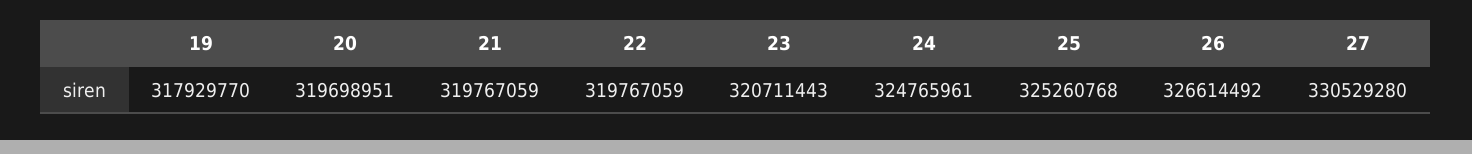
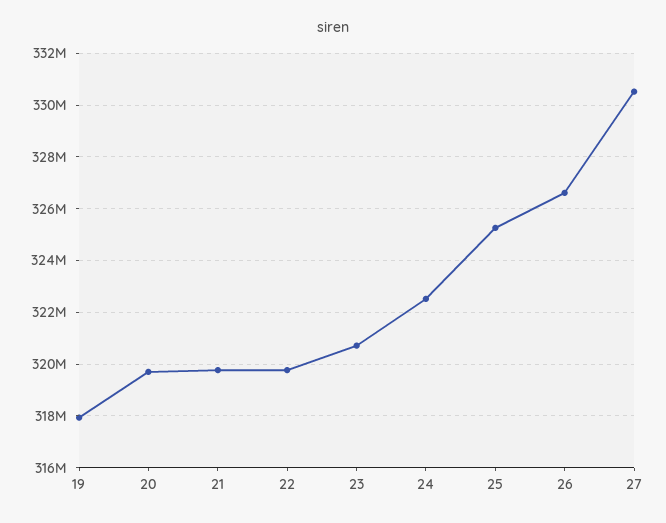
24: 324765961 -> 322500000

